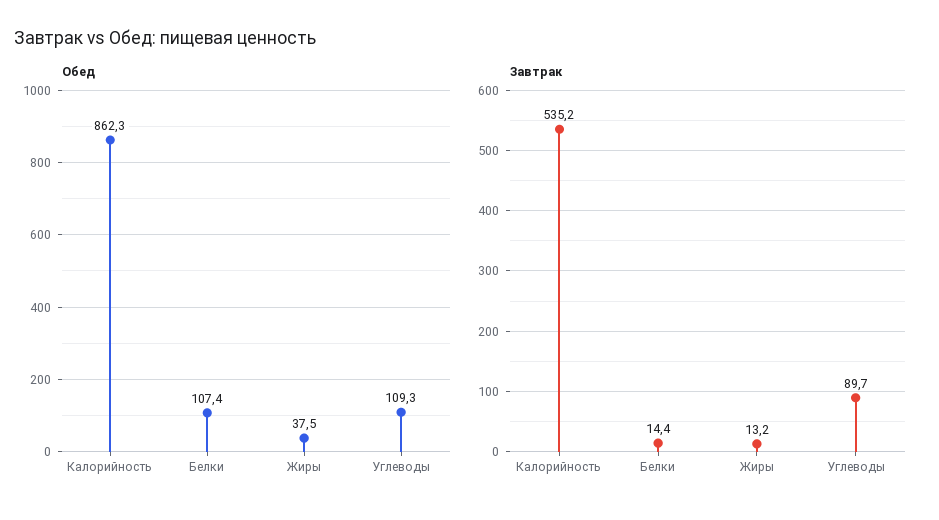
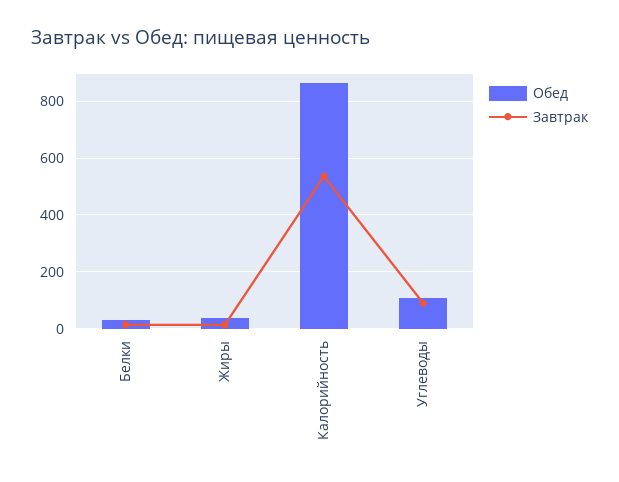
Обед, Белки: 107.4 -> 25

